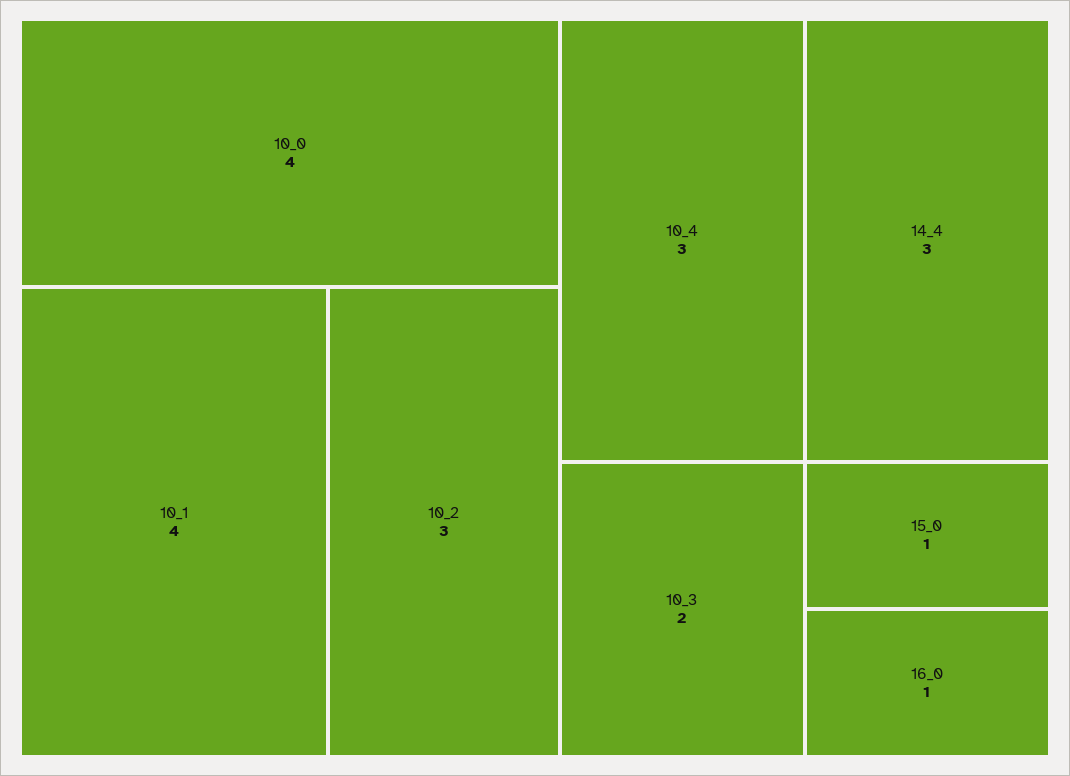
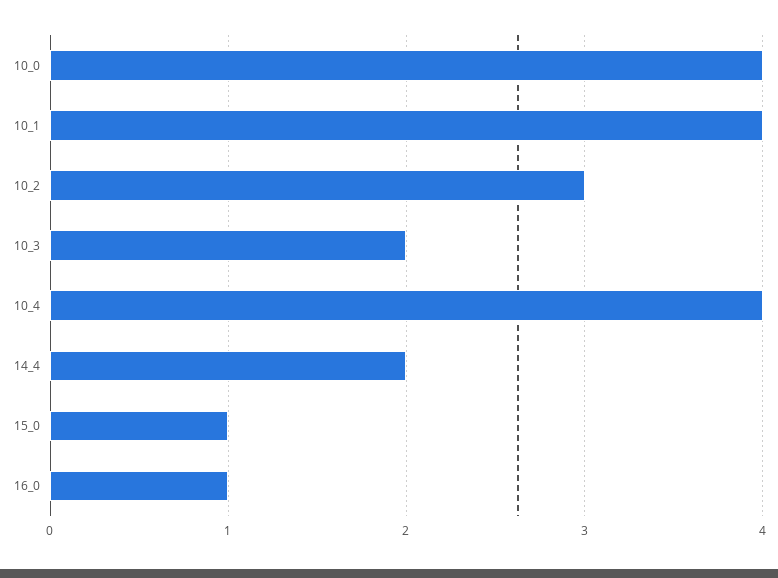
10_4: 3 -> 4
14_4: 3 -> 2

